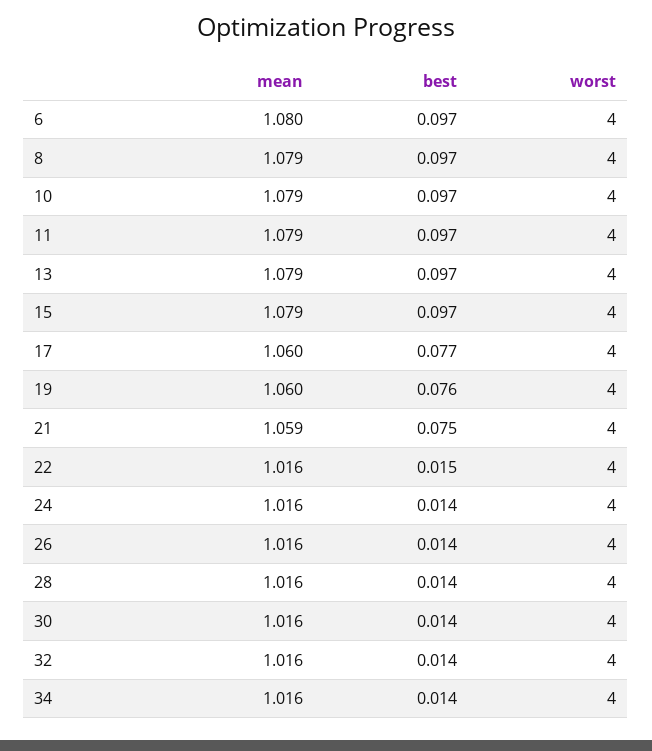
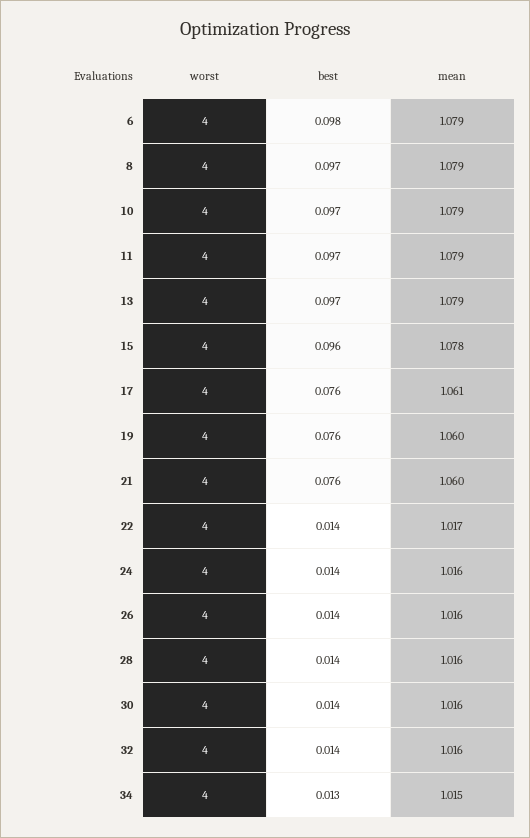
mean, 6: 1.08 -> 1.079
best, 6: 0.097 -> 0.098
mean, 15: 1.079 -> 1.078
best, 15: 0.097 -> 0.096
mean, 17: 1.06 -> 1.061
best, 17: 0.077 -> 0.076
mean, 21: 1.059 -> 1.06
best, 21: 0.075 -> 0.076
mean, 22: 1.016 -> 1.017
best, 22: 0.015 -> 0.014
mean, 34: 1.016 -> 1.015
best, 34: 0.014 -> 0.013

